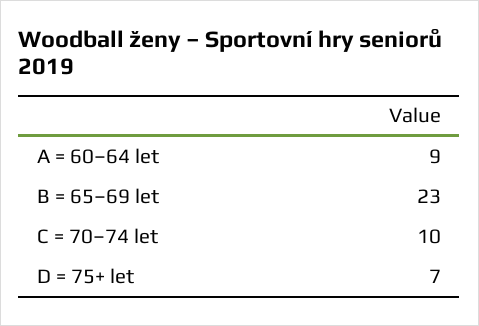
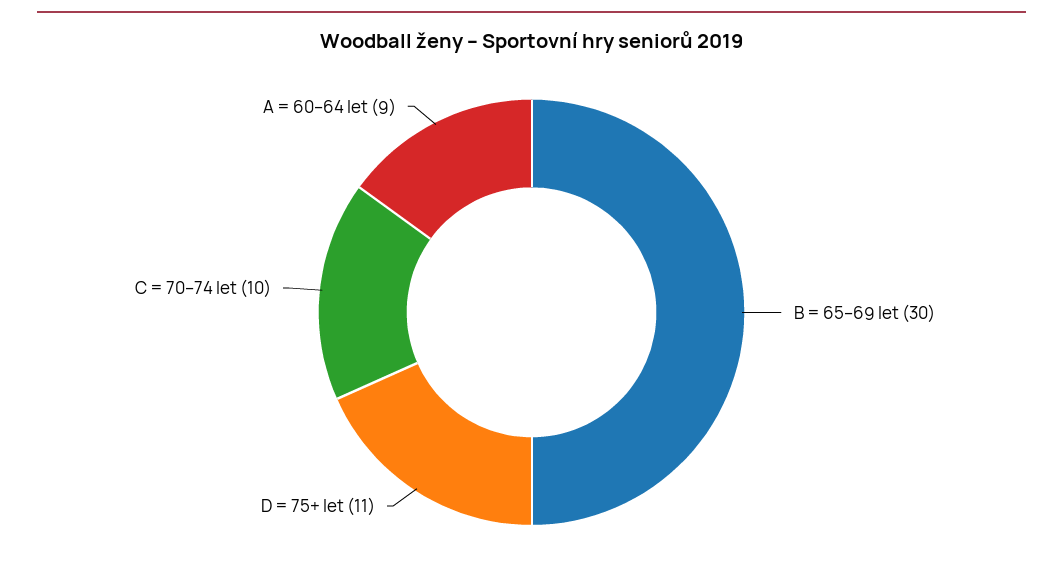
B = 65–69 let: 23 -> 30
D = 75+ let: 7 -> 11

